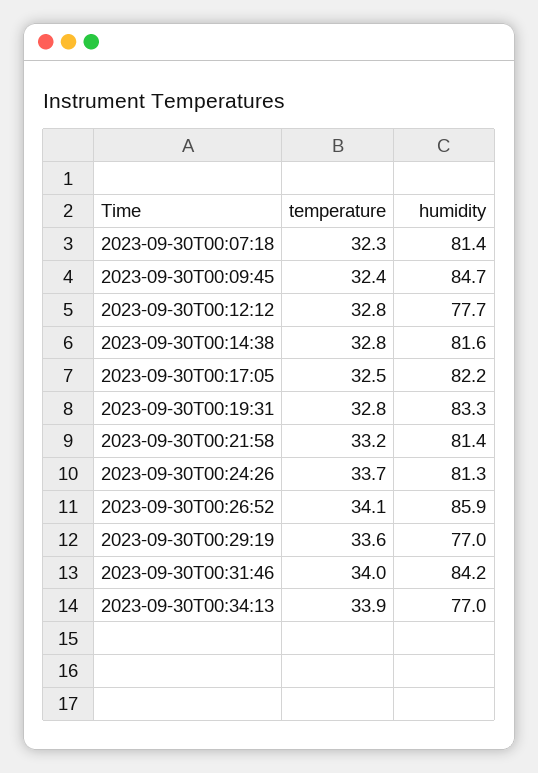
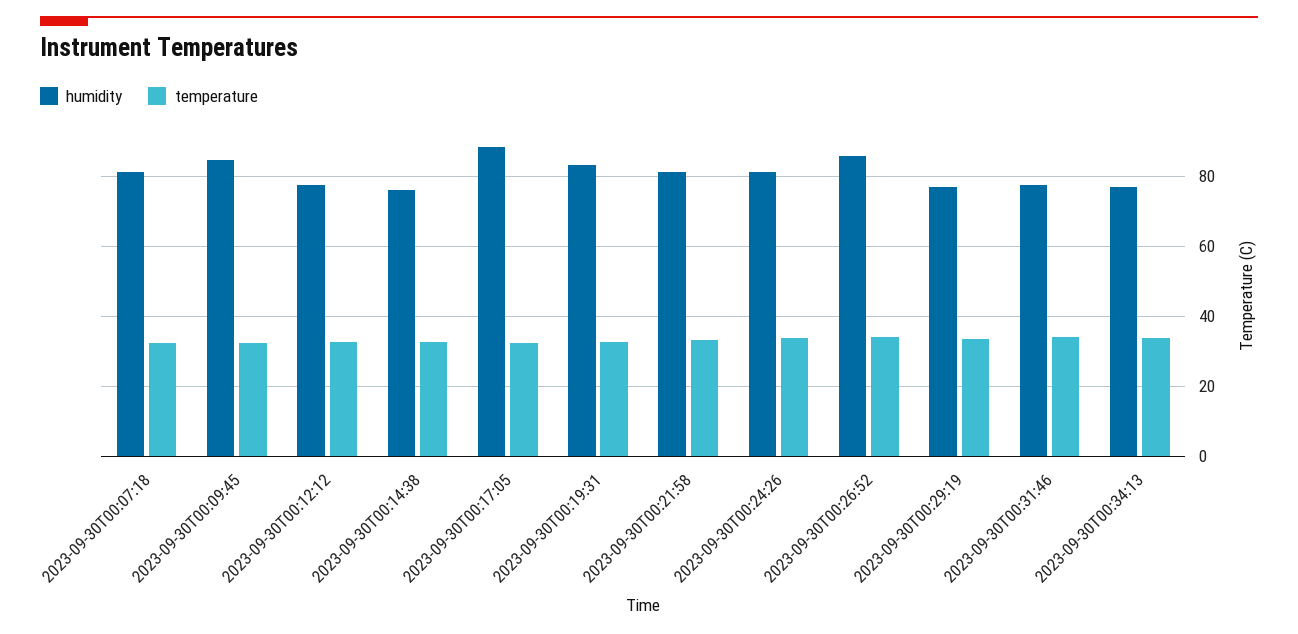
humidity, 2023-09-30T00:14:38: 81.6 -> 76
humidity, 2023-09-30T00:17:05: 82.2 -> 88
humidity, 2023-09-30T00:31:46: 84.2 -> 78

